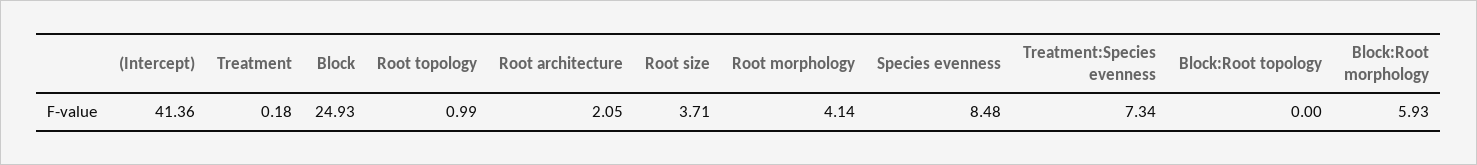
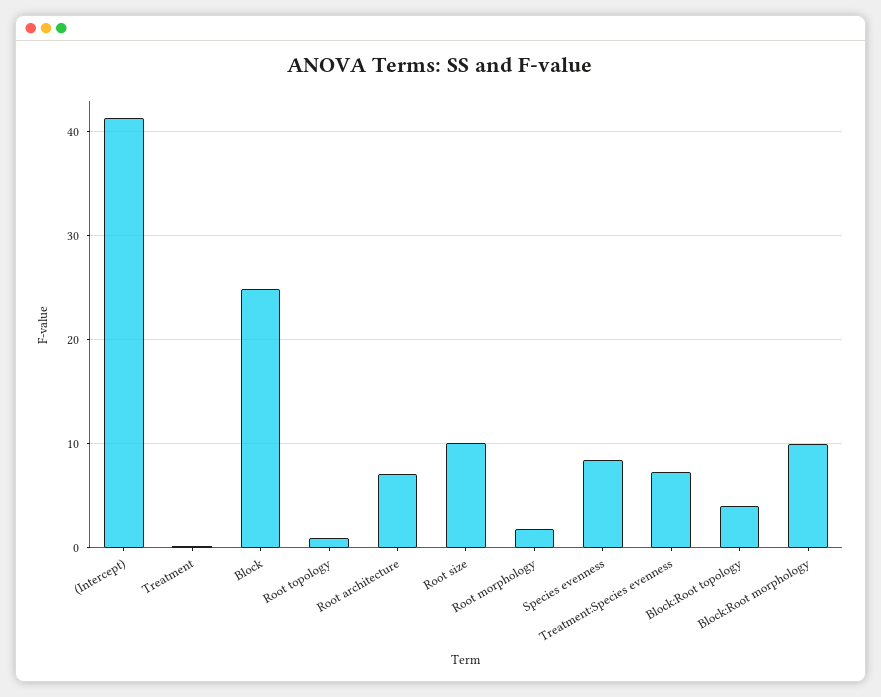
Root architecture: 2.05 -> 7
Root size: 3.71 -> 10
Root morphology: 4.14 -> 2
Block:Root topology: 0 -> 4
Block:Root morphology: 5.93 -> 10

